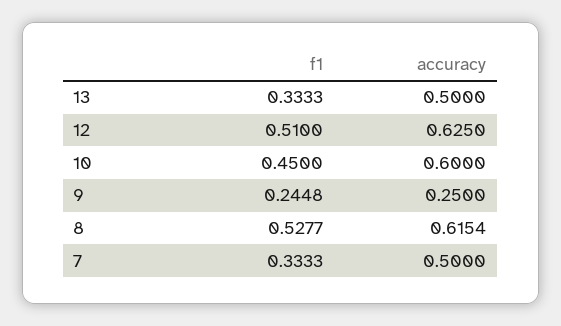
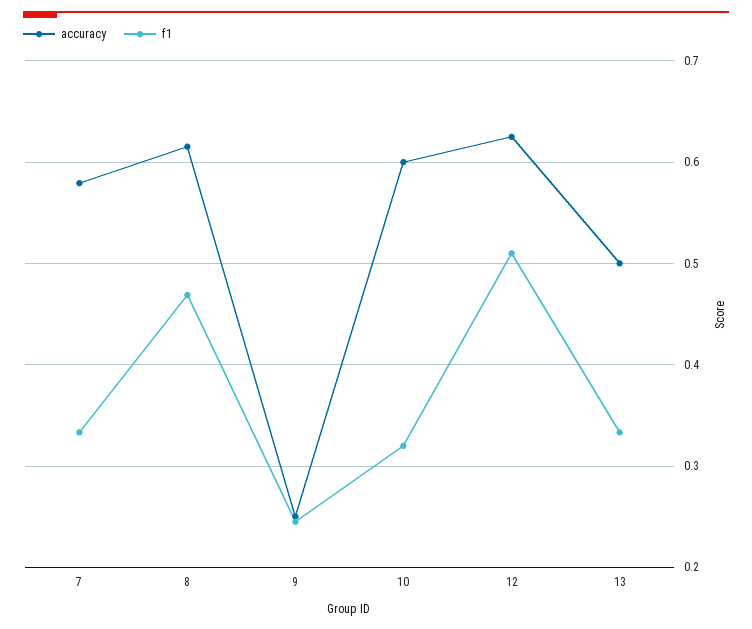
f1, 10: 0.45 -> 0.32
f1, 8: 0.5277 -> 0.47
accuracy, 7: 0.5 -> 0.58

